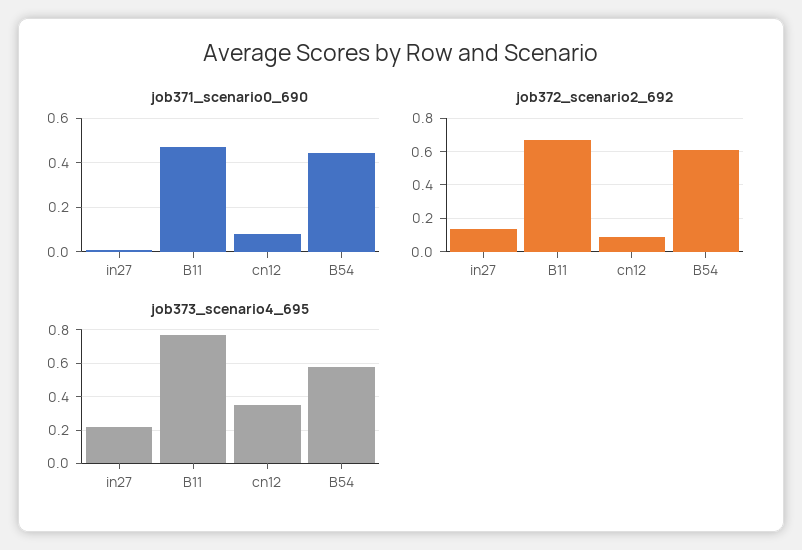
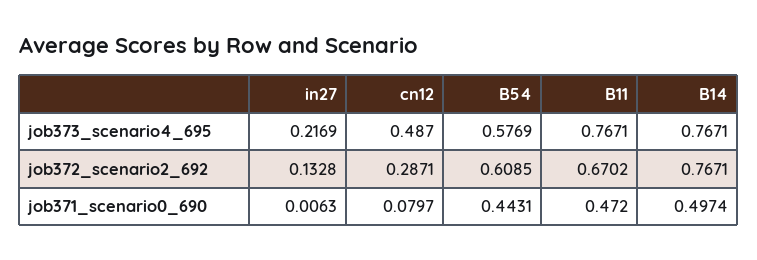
job372_scenario2_692, cn12: 0.1 -> 0.2871
job373_scenario4_695, cn12: 0.35 -> 0.487
job373_scenario4_695, B14: none -> 0.7671
job372_scenario2_692, B14: none -> 0.7671
job371_scenario0_690, B14: none -> 0.4974

